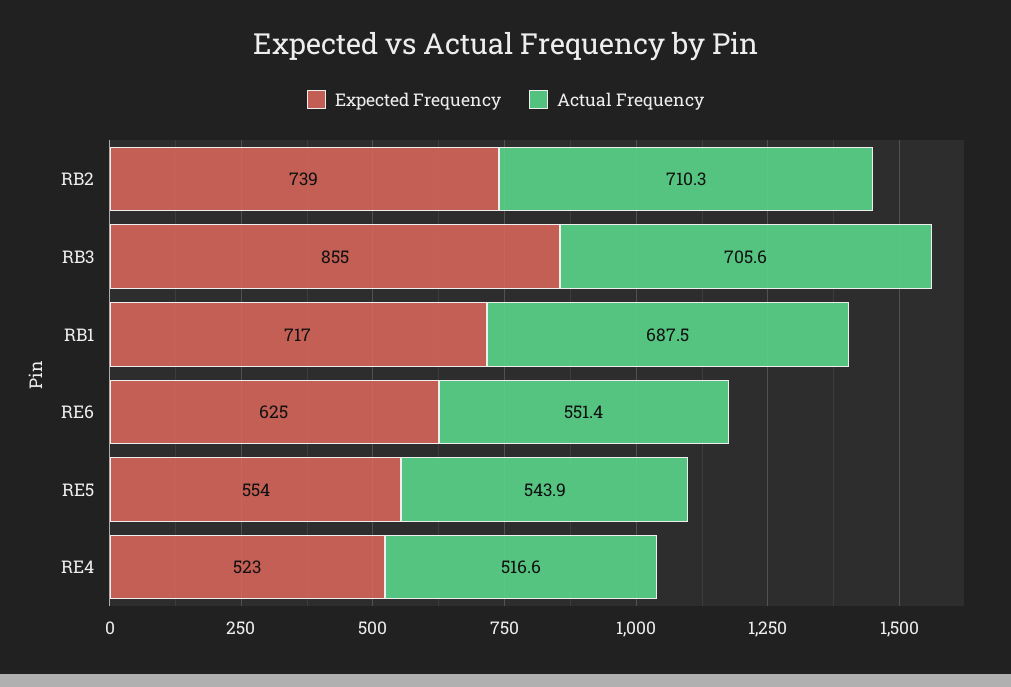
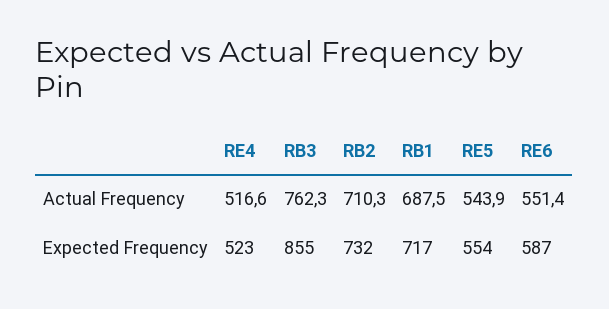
Expected Frequency, RB2: 739 -> 732
Actual Frequency, RB3: 705.6 -> 762.3
Expected Frequency, RE6: 625 -> 587

